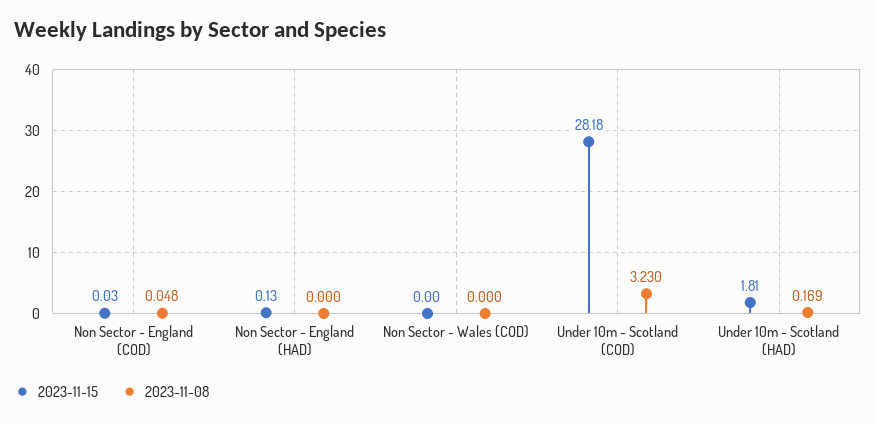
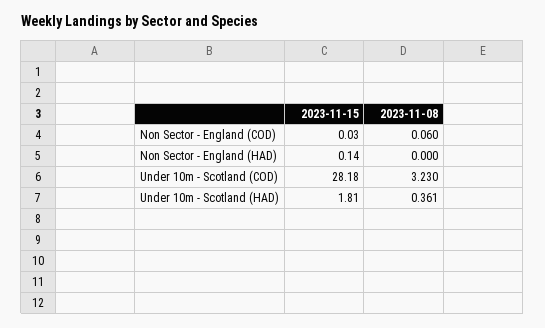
2023-11-08, Non Sector - England (COD): 0.048 -> 0.06
2023-11-15, Non Sector - England (HAD): 0.13 -> 0.14
2023-11-15, Non Sector - Wales (COD): 0 -> none
2023-11-08, Non Sector - Wales (COD): 0 -> none
2023-11-08, Under 10m - Scotland (HAD): 0.169 -> 0.361

